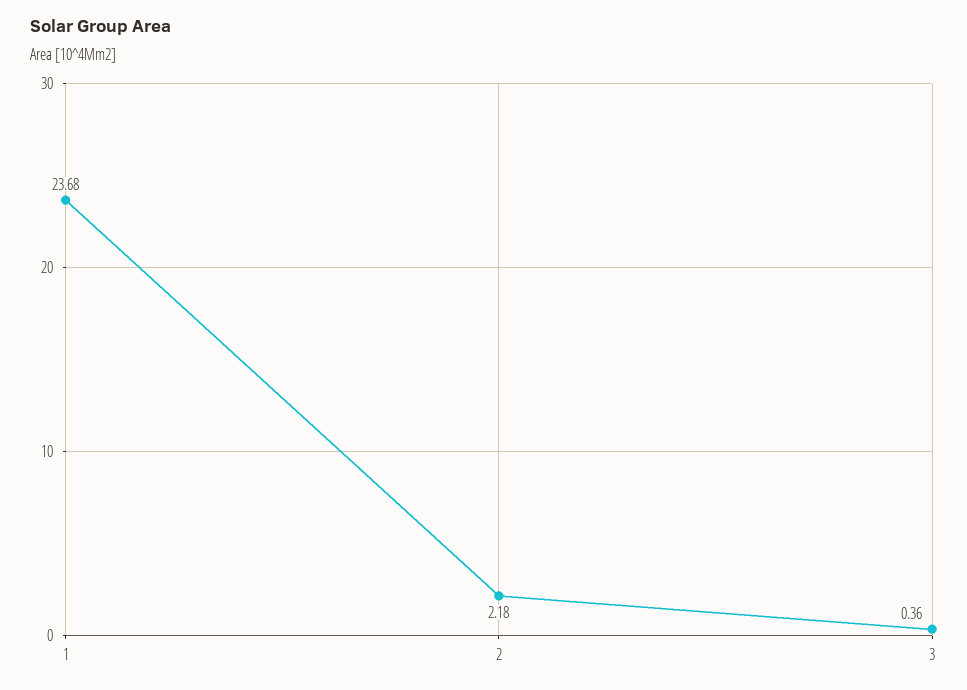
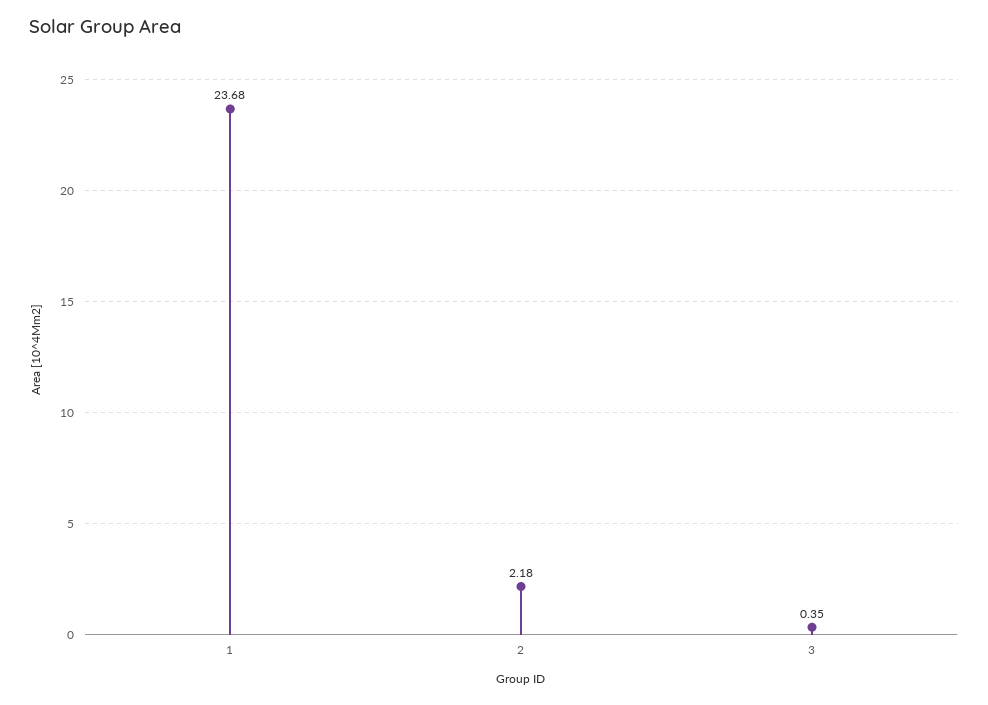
3: 0.36 -> 0.35

